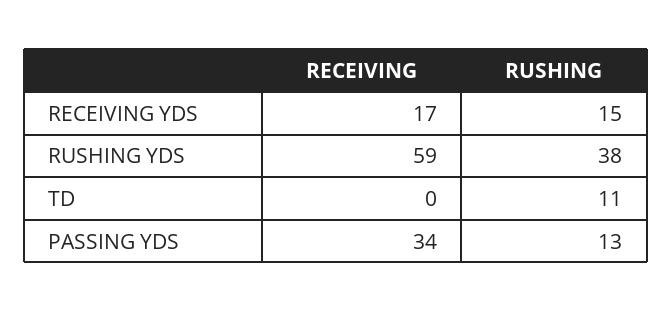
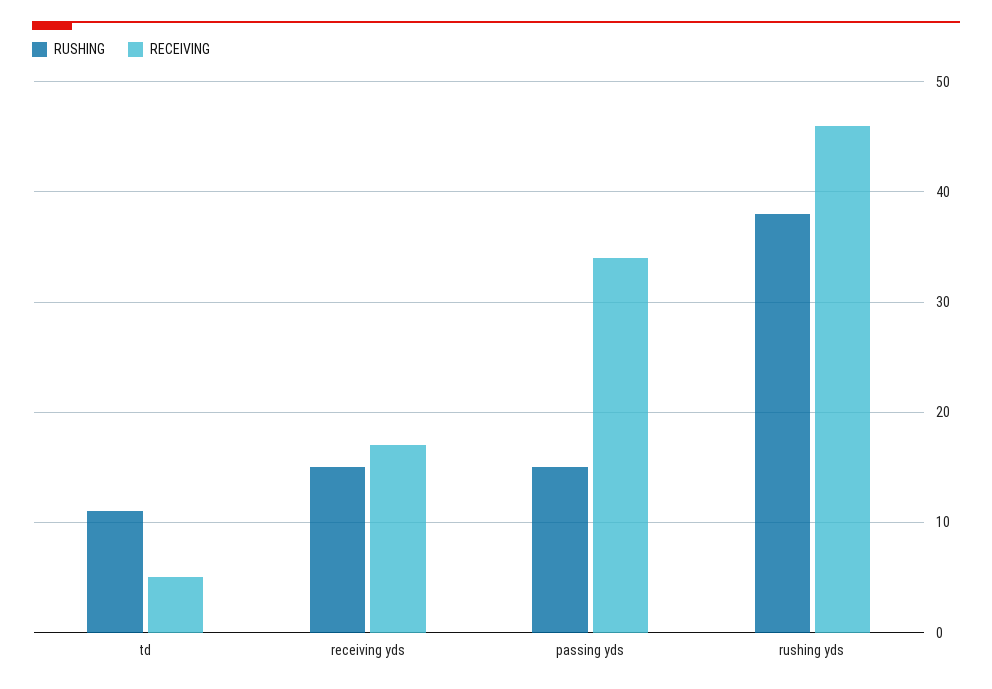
RECEIVING, RUSHING YDS: 59 -> 46
RECEIVING, TD: 0 -> 5
RUSHING, PASSING YDS: 13 -> 15

